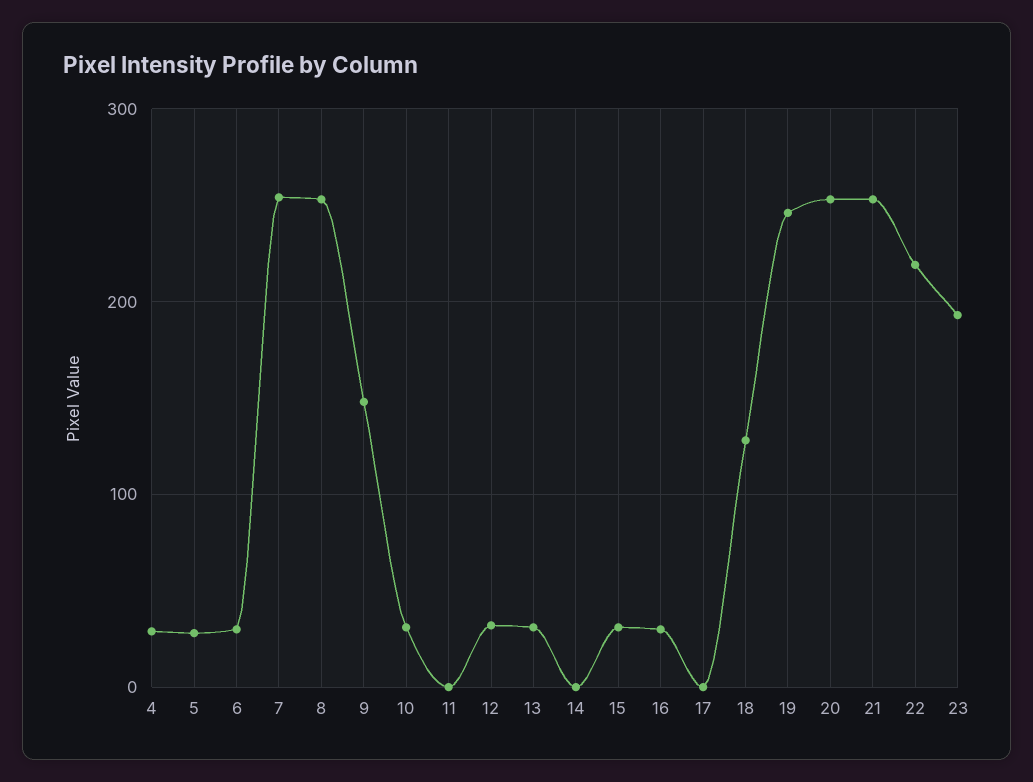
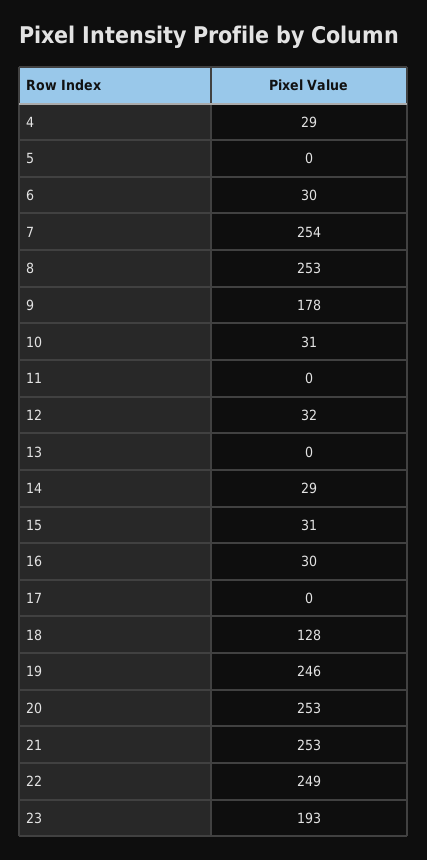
5: 30 -> 0
9: 150 -> 178
13: 30 -> 0
14: 0 -> 29
22: 220 -> 249

